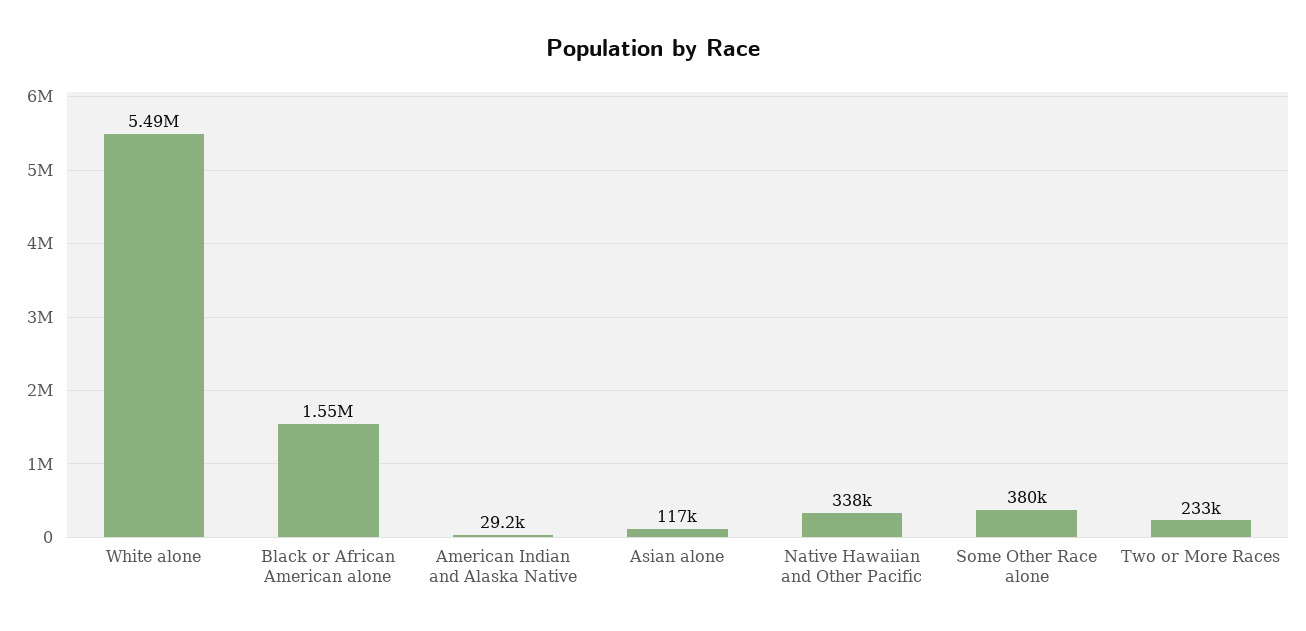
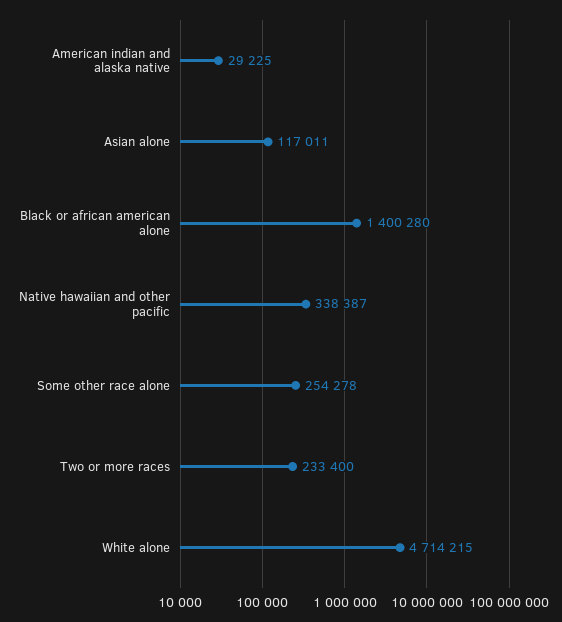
White alone: 5490000 -> 4714215
Black or African American alone: 1550000 -> 1400280
Some Other Race alone: 380000 -> 254278

